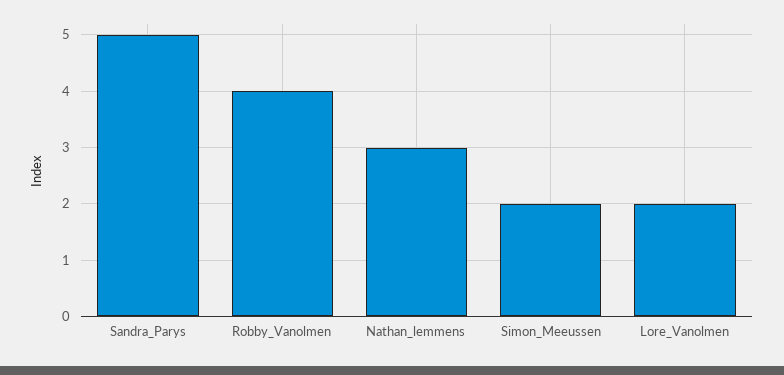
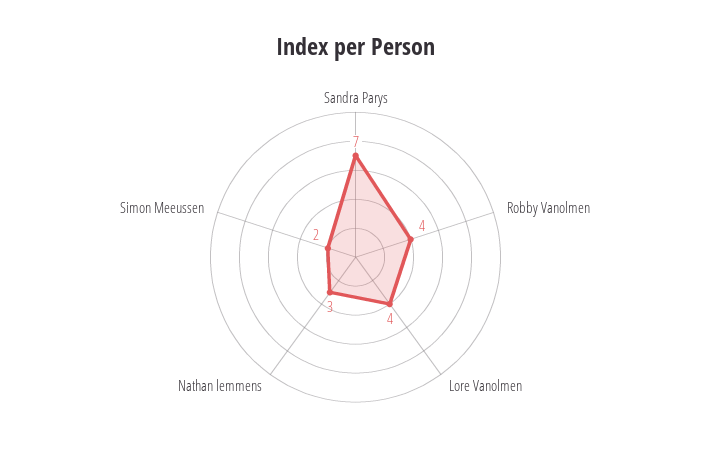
Sandra_Parys: 5 -> 7
Lore_Vanolmen: 2 -> 4

